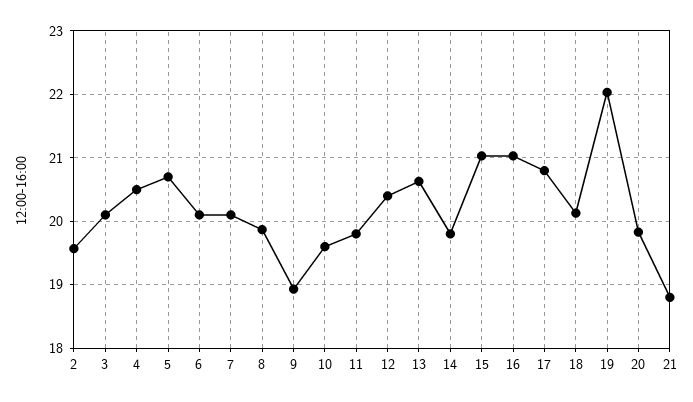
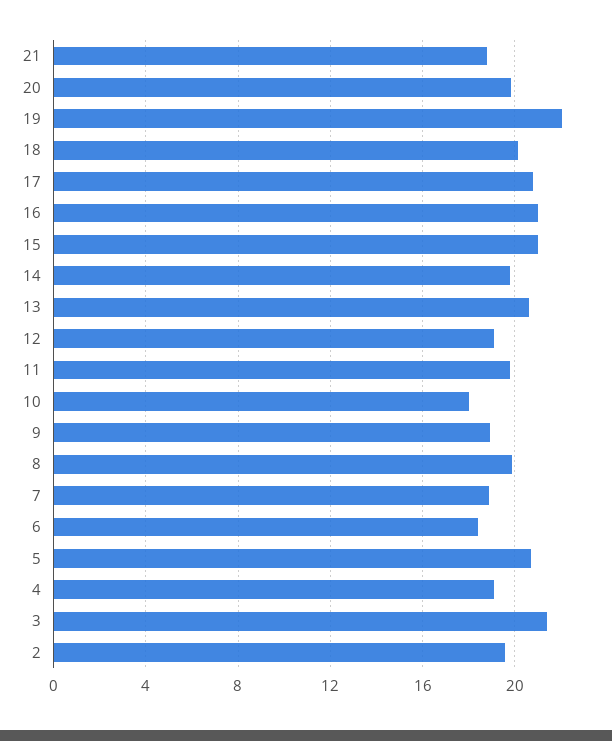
3: 20.1 -> 21.5
4: 20.5 -> 19
6: 20.1 -> 18.5
7: 20.1 -> 19
10: 19.6 -> 18
12: 20.4 -> 19

